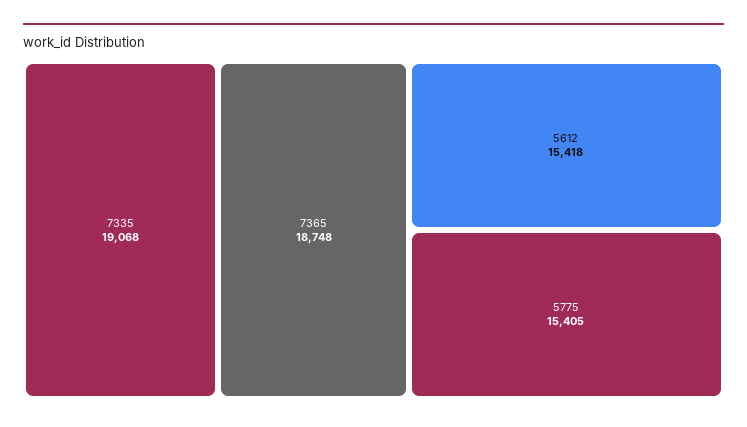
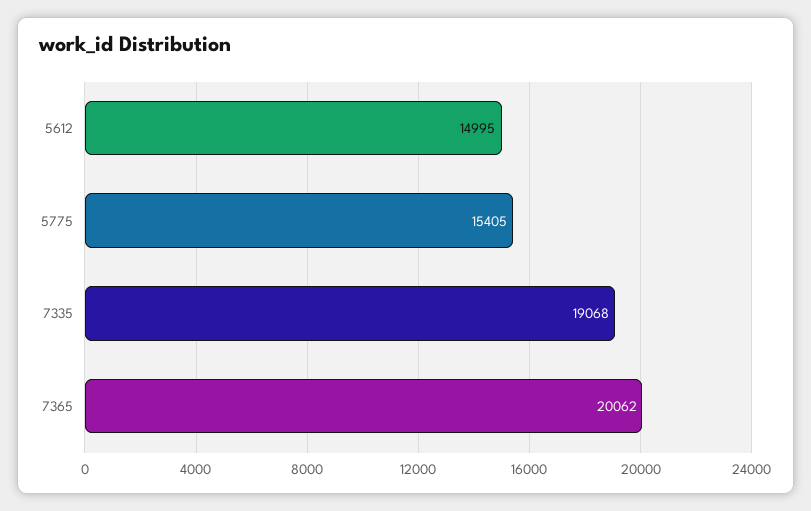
7365: 18748 -> 20062
5612: 15418 -> 14995

